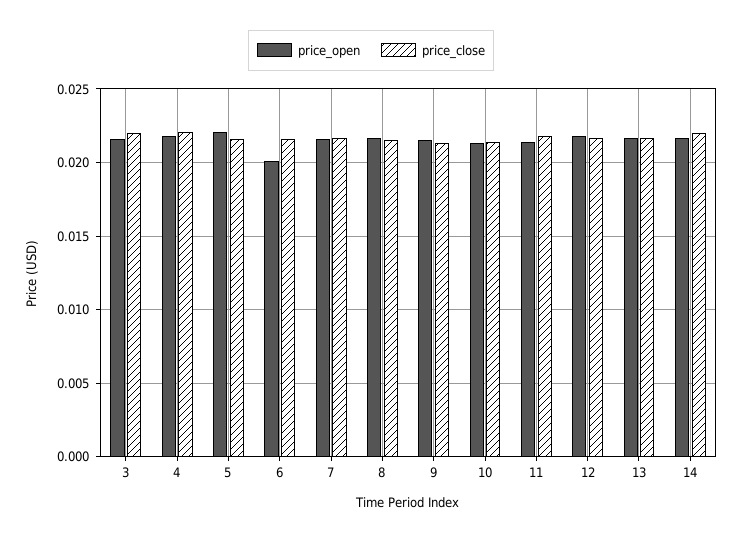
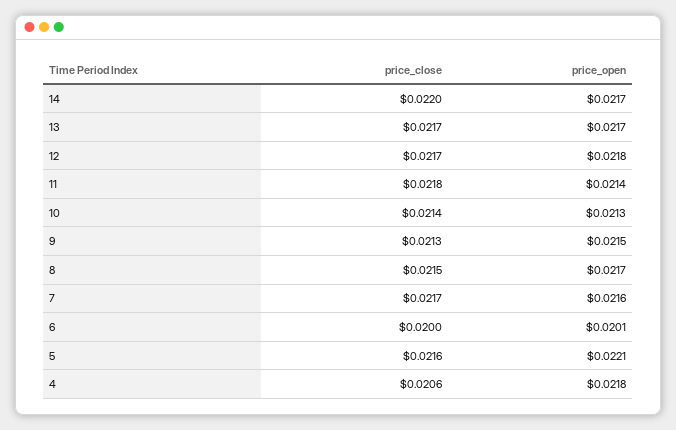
price_open, 3: 0.0215 -> none
price_close, 3: 0.022 -> none
price_close, 4: 0.022 -> 0.0206
price_close, 6: 0.0215 -> 0.02

